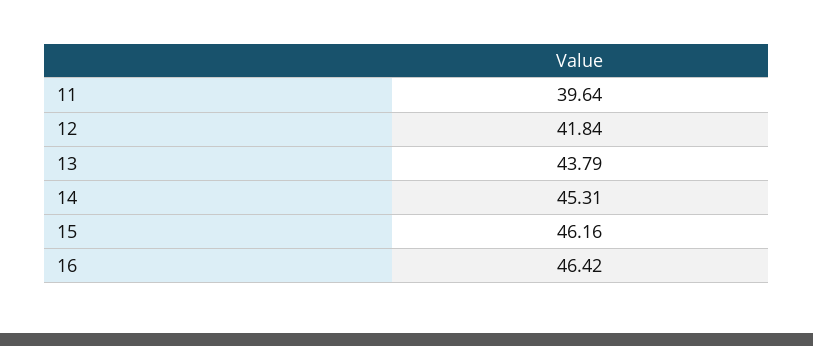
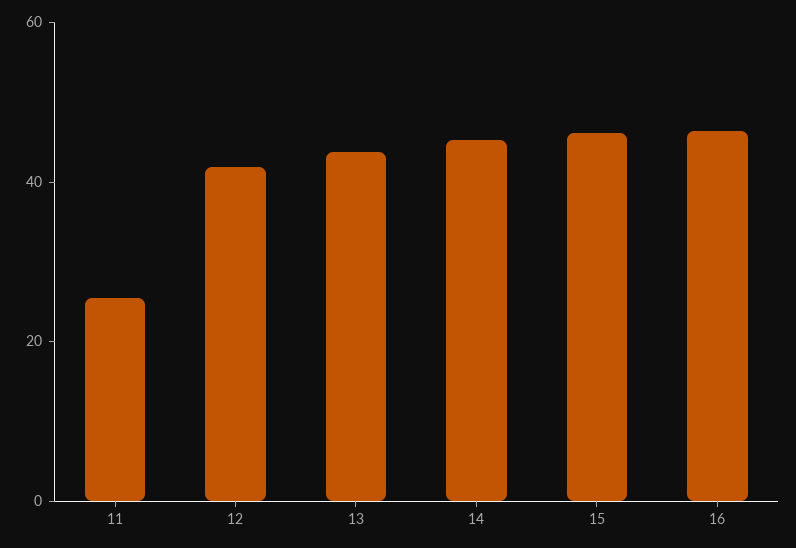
11: 39.64 -> 25

